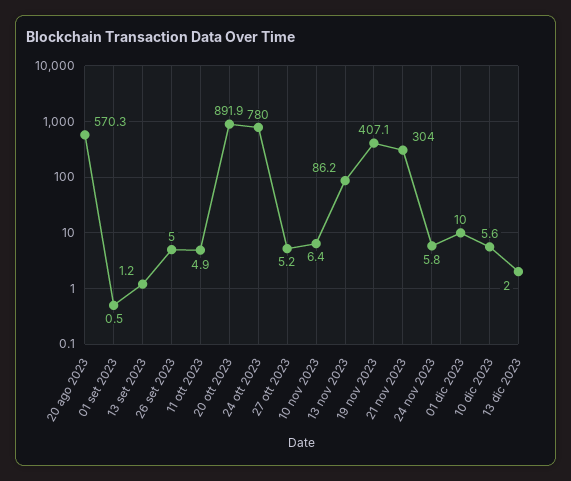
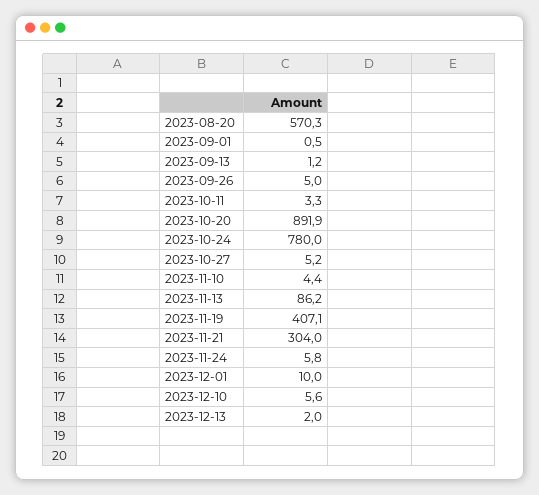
11 ott 2023: 4.9 -> 3.3
10 nov 2023: 6.4 -> 4.4

